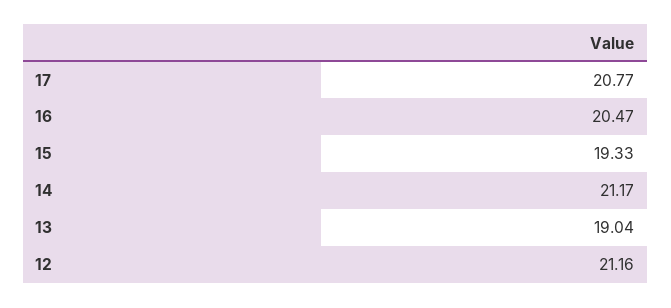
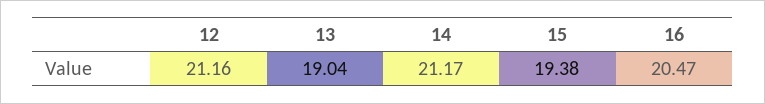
17: 20.77 -> none
15: 19.33 -> 19.38

